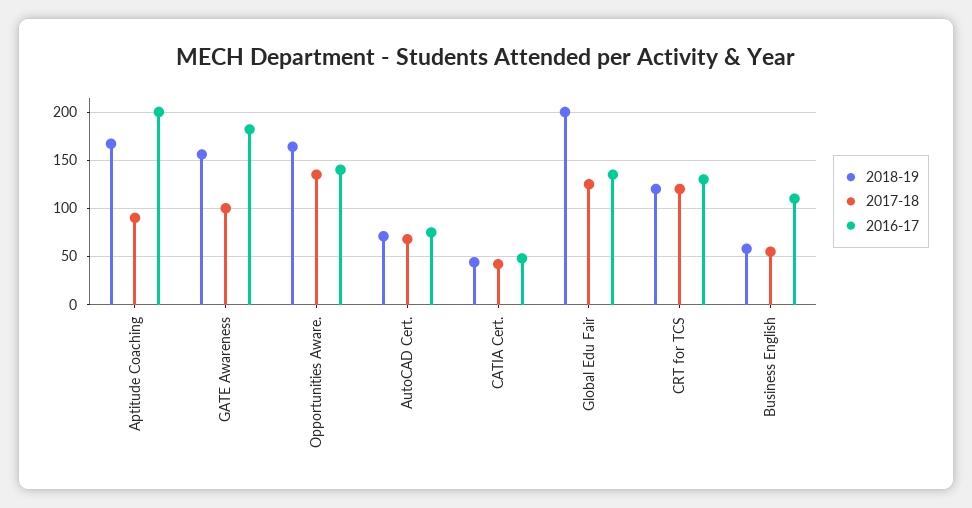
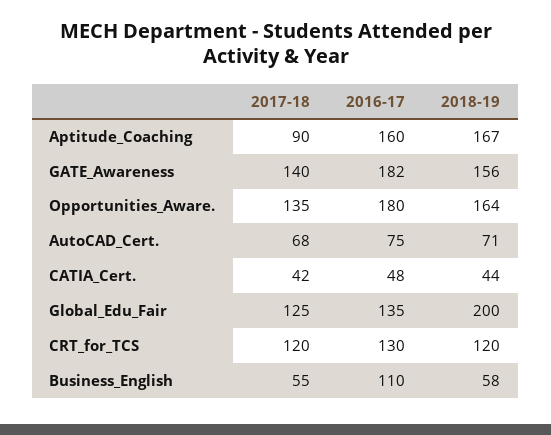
2016-17, Aptitude Coaching: 200 -> 160
2017-18, GATE Awareness: 100 -> 140
2016-17, Opportunities Aware.: 140 -> 180

